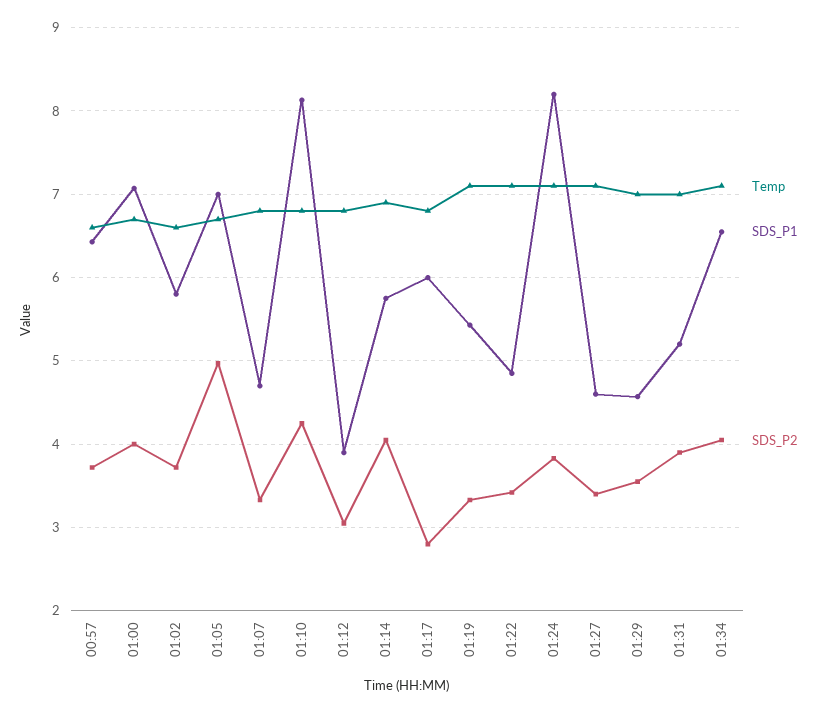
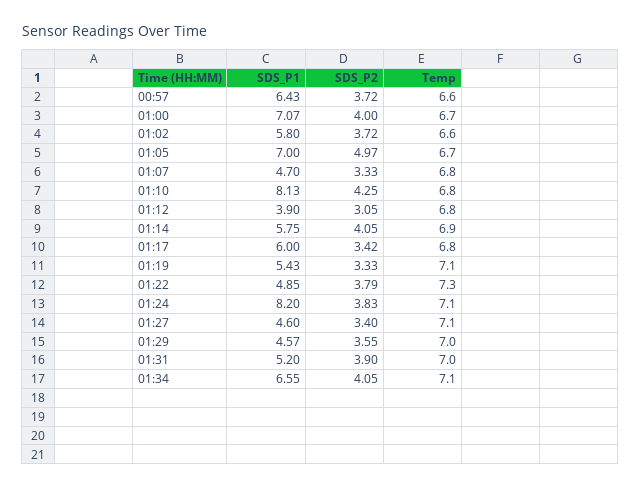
SDS_P2, 01:17: 2.8 -> 3.42
Temp, 01:22: 7.1 -> 7.3
SDS_P2, 01:22: 3.4 -> 3.79

